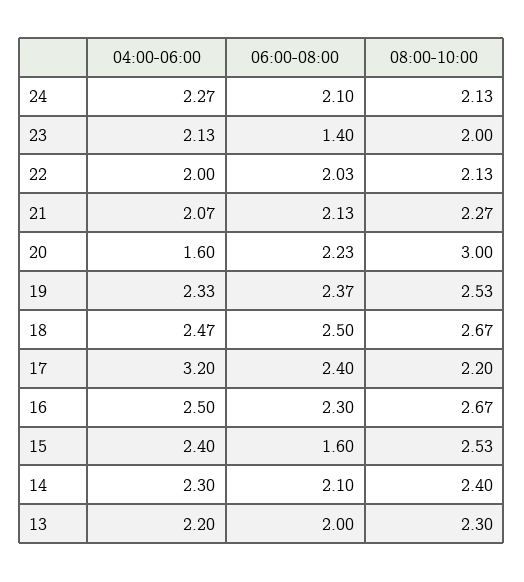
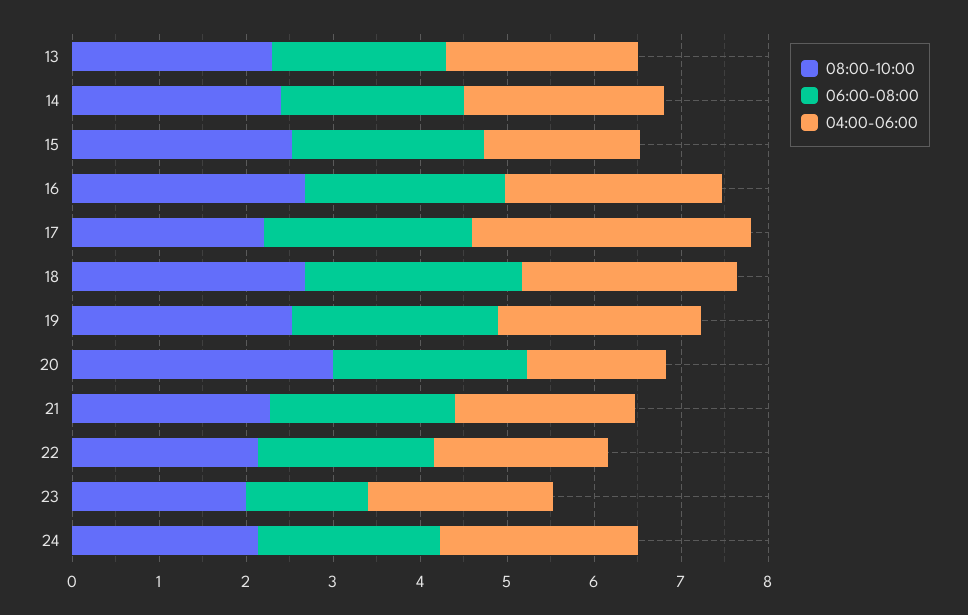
04:00-06:00, 15: 2.4 -> 1.8
06:00-08:00, 15: 1.6 -> 2.2

